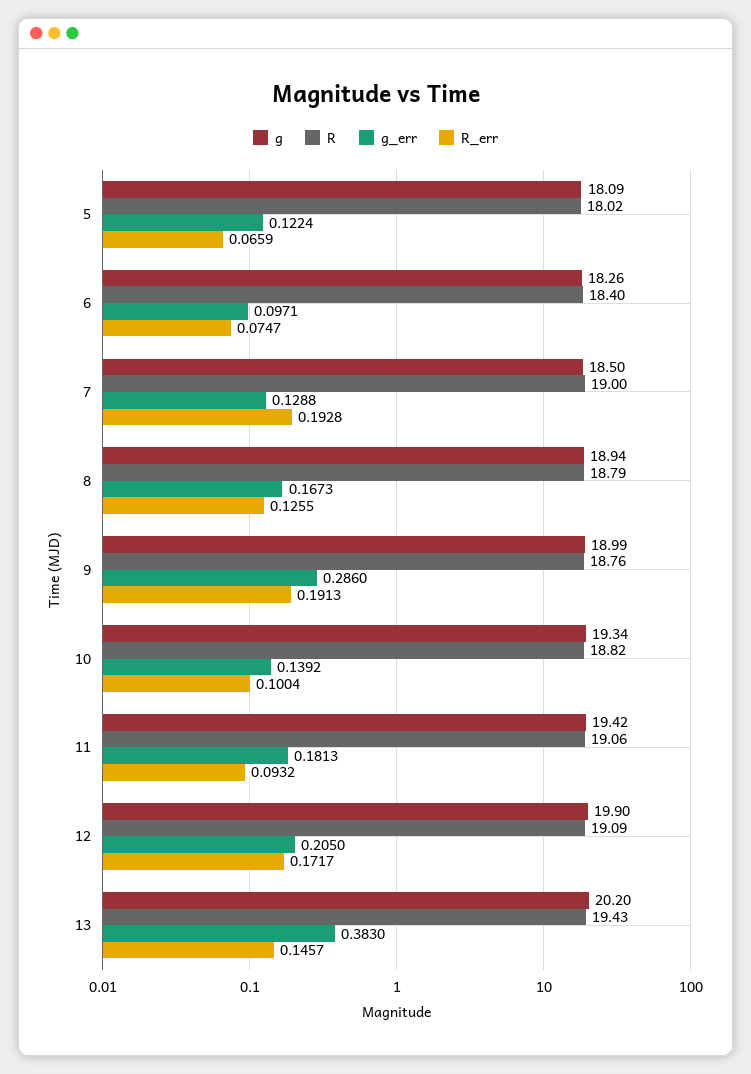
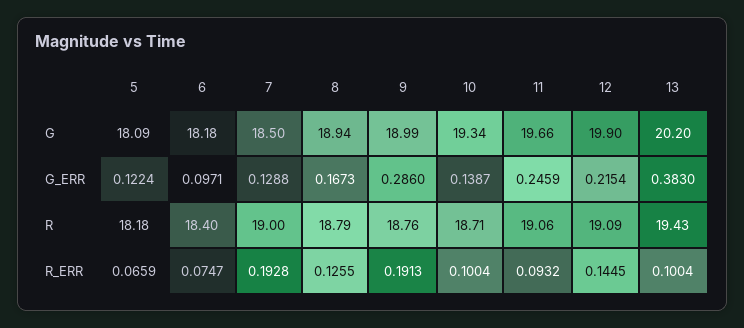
R, 5: 18.02 -> 18.18
g, 6: 18.26 -> 18.18
R, 10: 18.82 -> 18.71
g_err, 10: 0.1392 -> 0.1387
g, 11: 19.42 -> 19.66
g_err, 11: 0.1813 -> 0.2459
g_err, 12: 0.205 -> 0.2154
R_err, 12: 0.1717 -> 0.1445
R_err, 13: 0.1457 -> 0.1004

